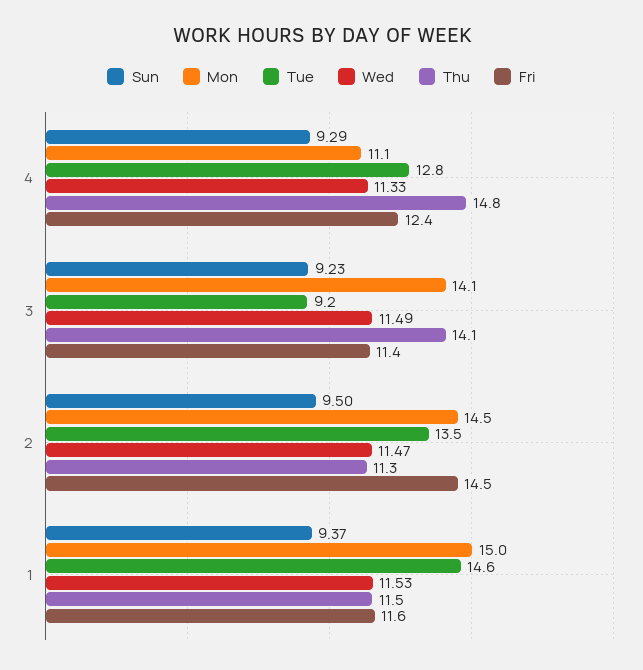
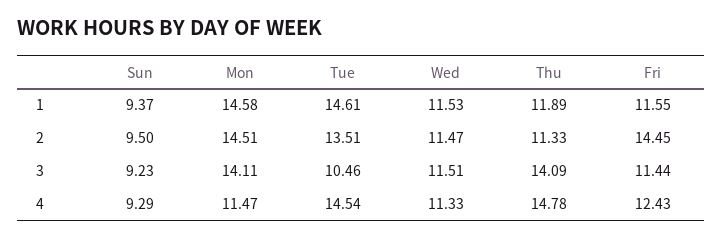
Mon, 4: 11.1 -> 11.47
Tue, 4: 12.8 -> 14.54
Tue, 3: 9.2 -> 10.46
Wed, 3: 11.49 -> 11.51
Mon, 1: 15 -> 14.58
Thu, 1: 11.5 -> 11.89

